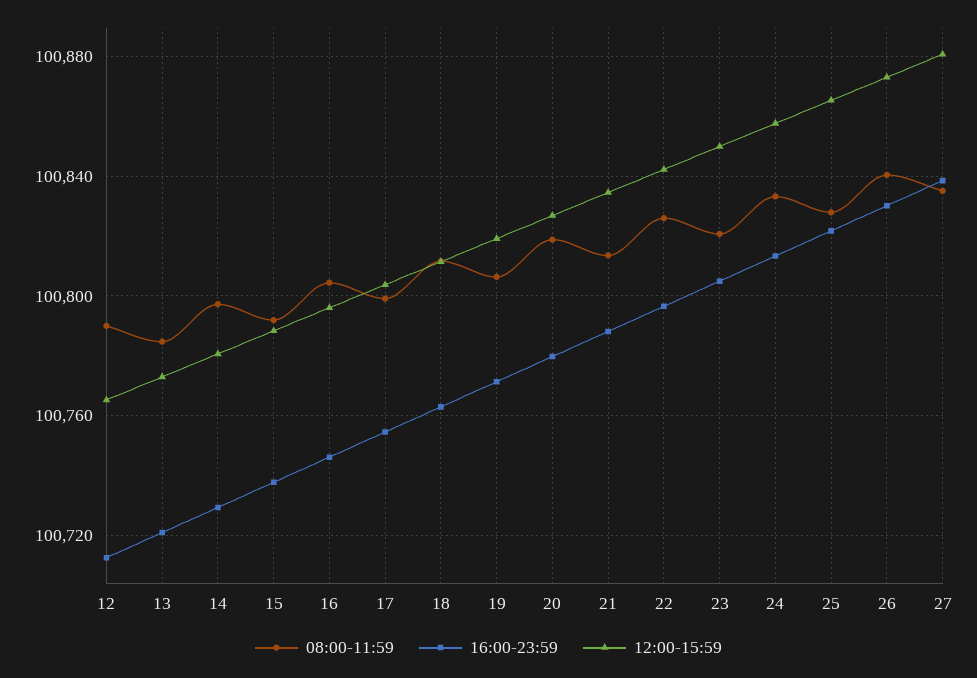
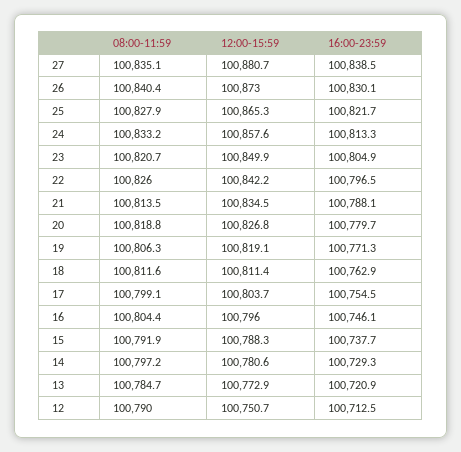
12:00-15:59, 12: 100765 -> 100750.7

